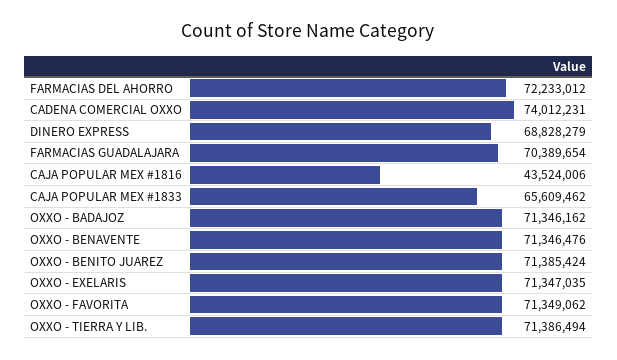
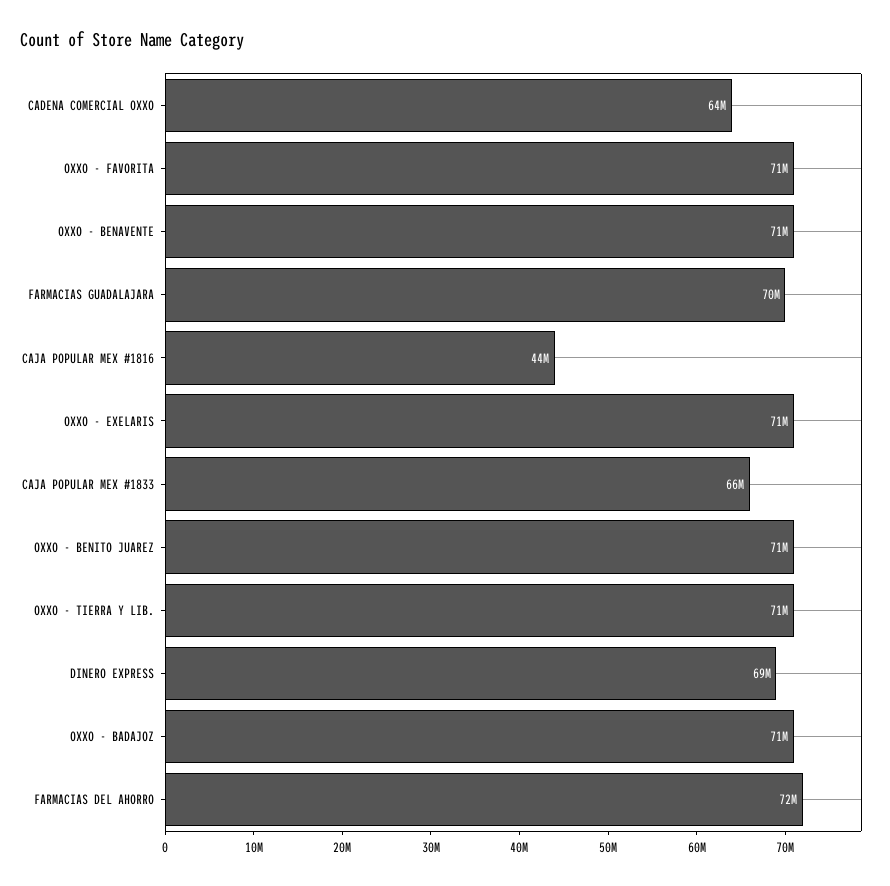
CADENA COMERCIAL OXXO: 74012231 -> 64000000

